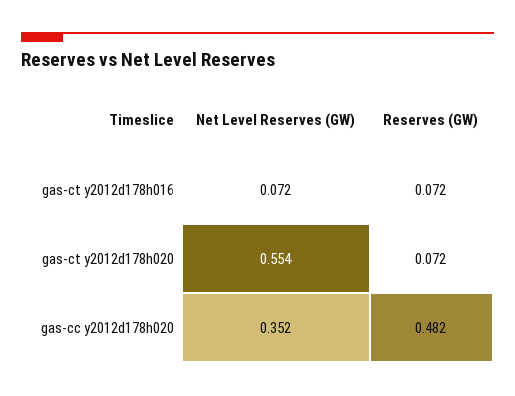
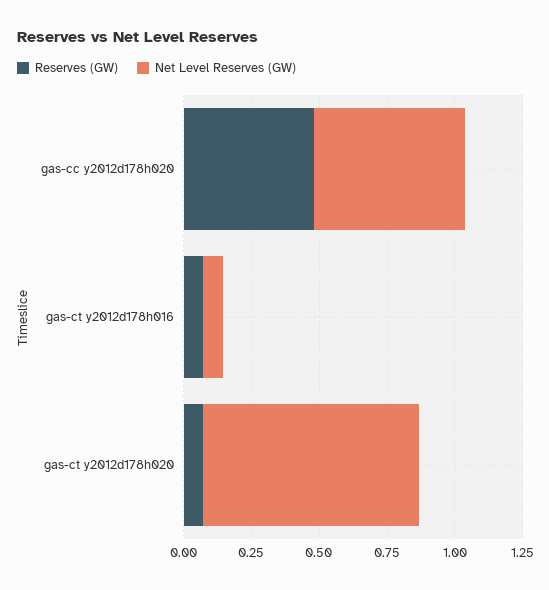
Net Level Reserves (GW), gas-ct y2012d178h020: 0.554 -> 0.8
Net Level Reserves (GW), gas-cc y2012d178h020: 0.352 -> 0.55

